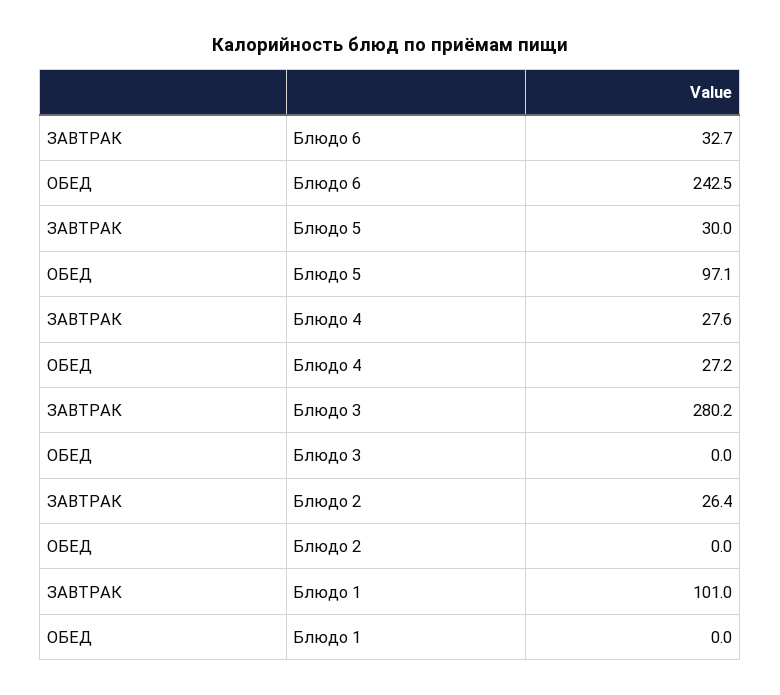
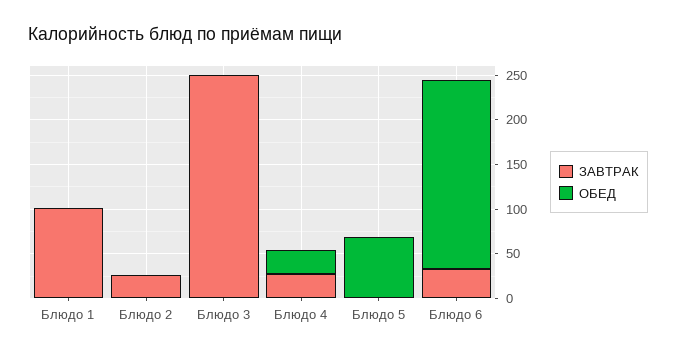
ОБЕД, Блюдо 6: 242.5 -> 210
ЗАВТРАК, Блюдо 5: 30 -> 0
ОБЕД, Блюдо 5: 97.1 -> 70
ЗАВТРАК, Блюдо 3: 280.2 -> 250

